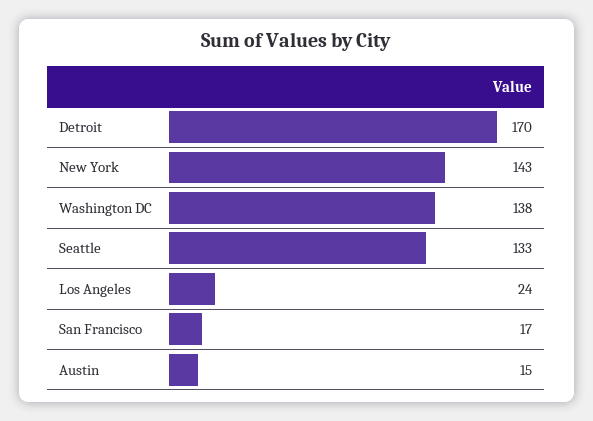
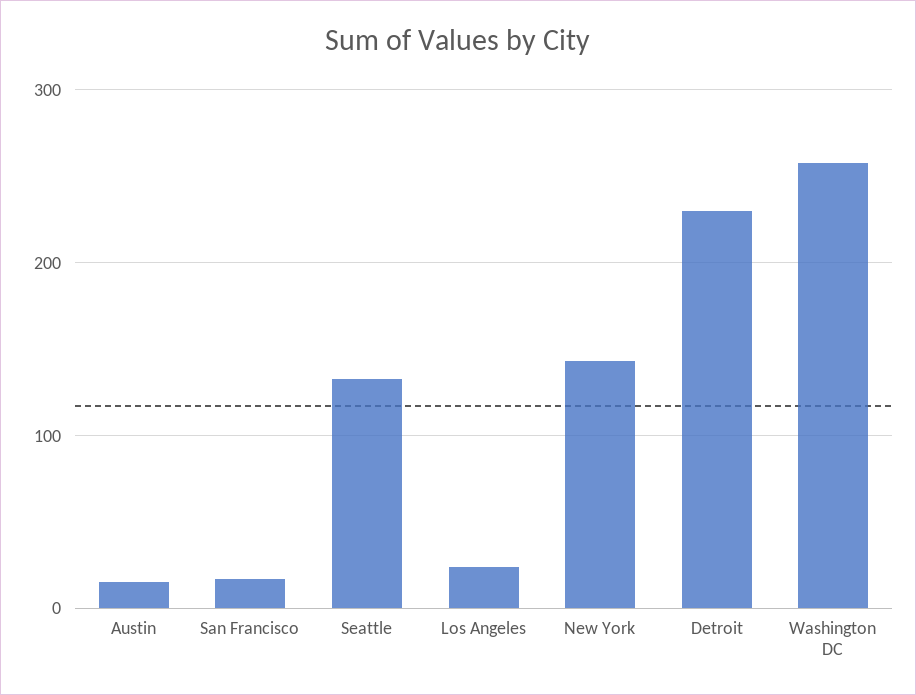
Detroit: 170 -> 230
Washington DC: 138 -> 260

